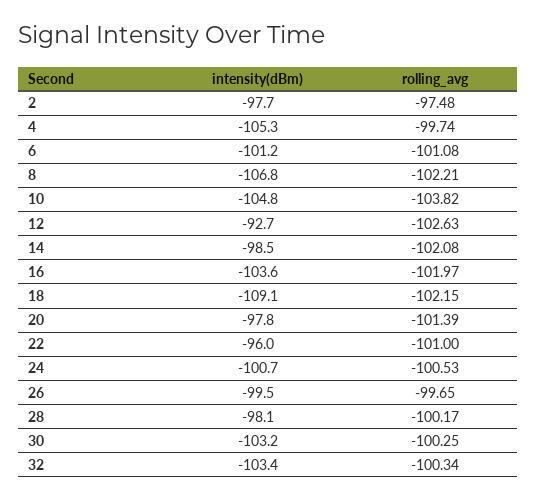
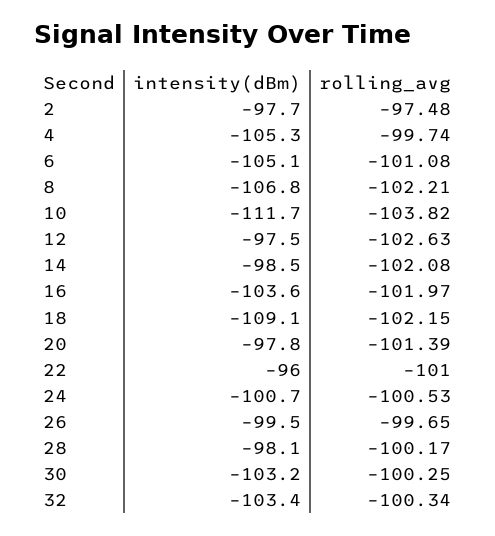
intensity(dBm), 6: -101.2 -> -105.1
intensity(dBm), 10: -104.8 -> -111.7
intensity(dBm), 12: -92.7 -> -97.5

